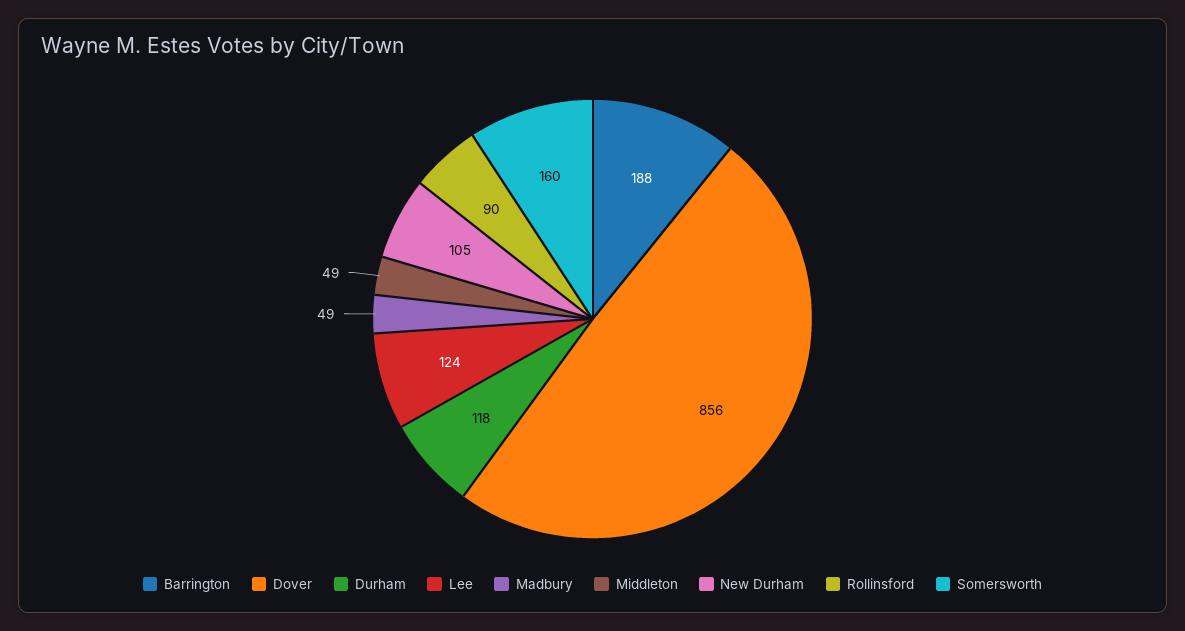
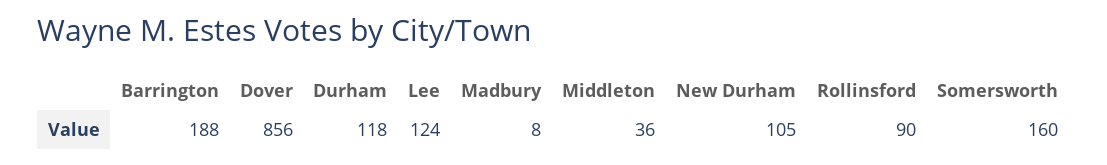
Madbury: 49 -> 8
Middleton: 49 -> 36

